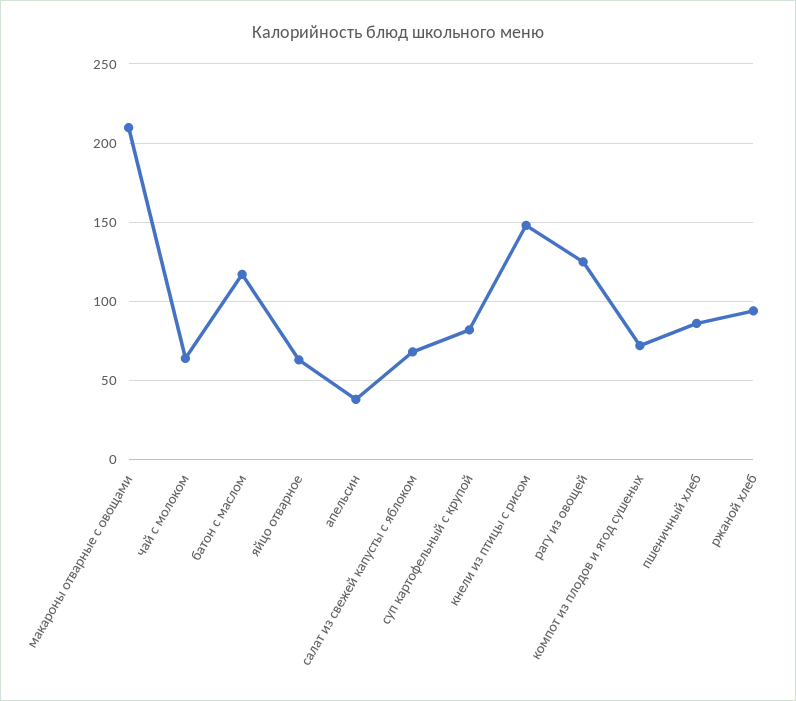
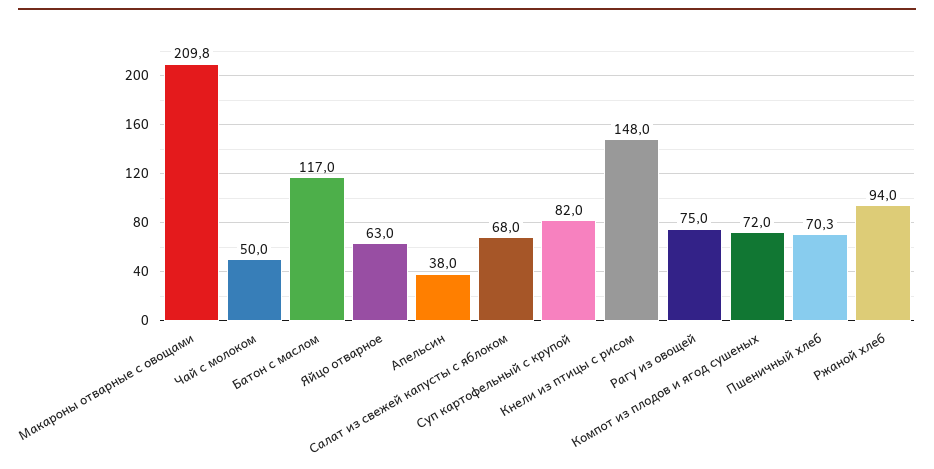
чай с молоком: 65 -> 50
рагу из овощей: 125 -> 75
пшеничный хлеб: 85 -> 70.3

